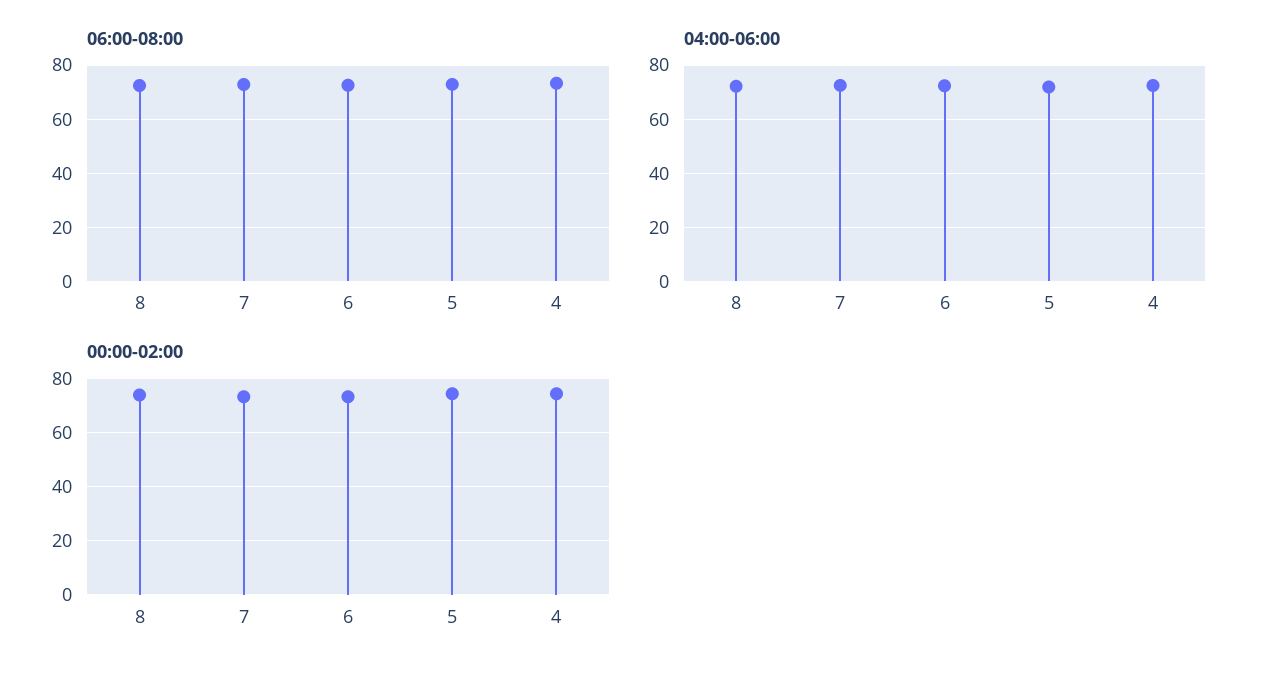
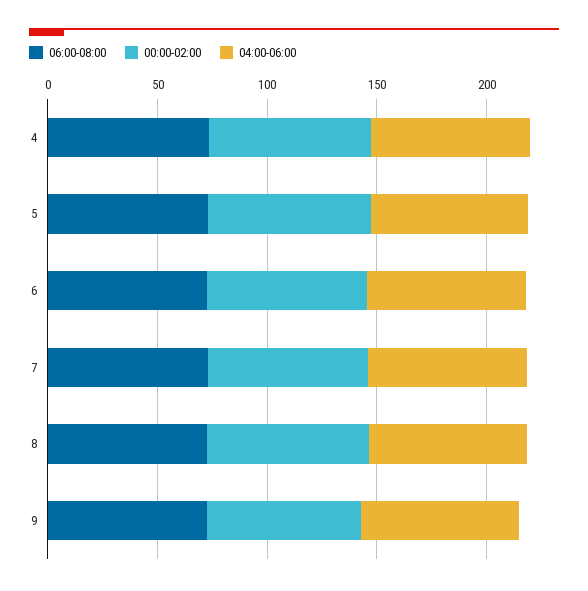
06:00-08:00, 9: none -> 70
00:00-02:00, 9: none -> 70
04:00-06:00, 9: none -> 70

